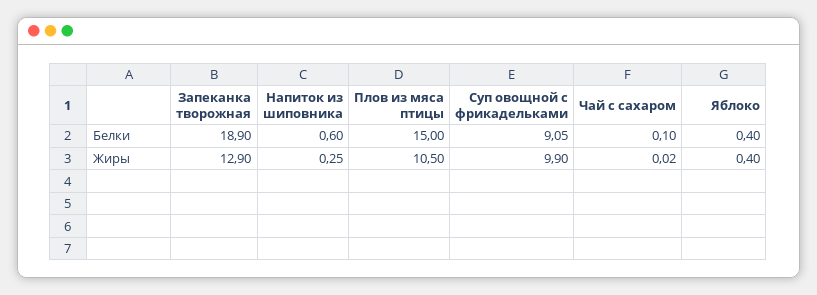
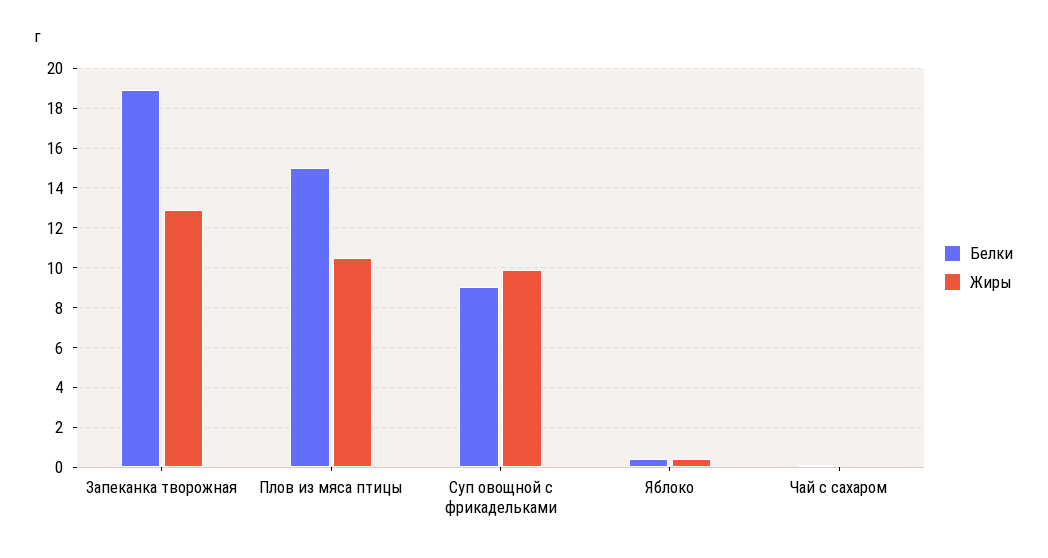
Белки, Напиток из шиповника: 0.6 -> none
Жиры, Напиток из шиповника: 0.25 -> none

